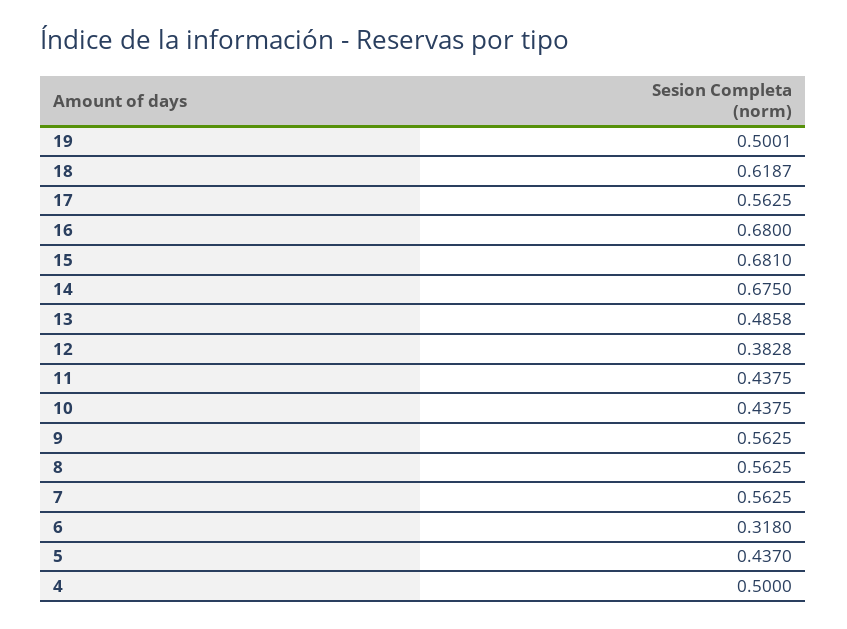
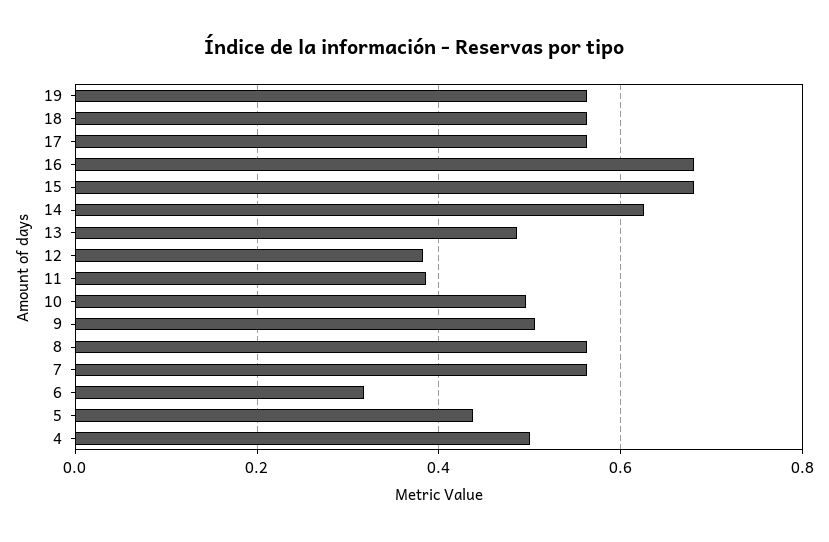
19: 0.5001 -> 0.56
18: 0.6187 -> 0.56
14: 0.675 -> 0.62
11: 0.4375 -> 0.38
10: 0.4375 -> 0.5
9: 0.5625 -> 0.5

